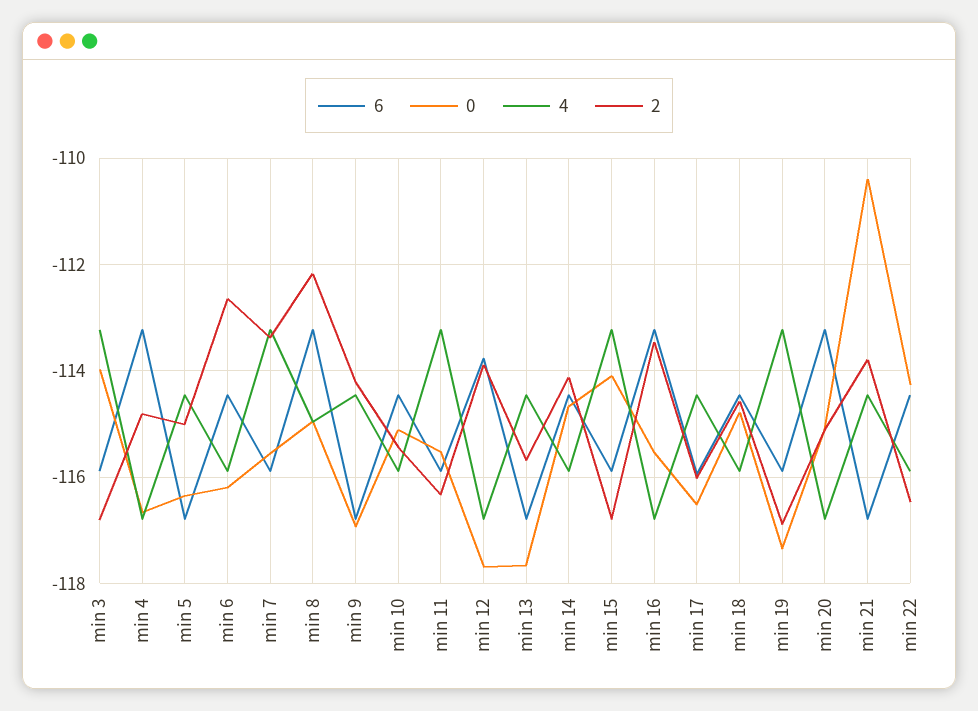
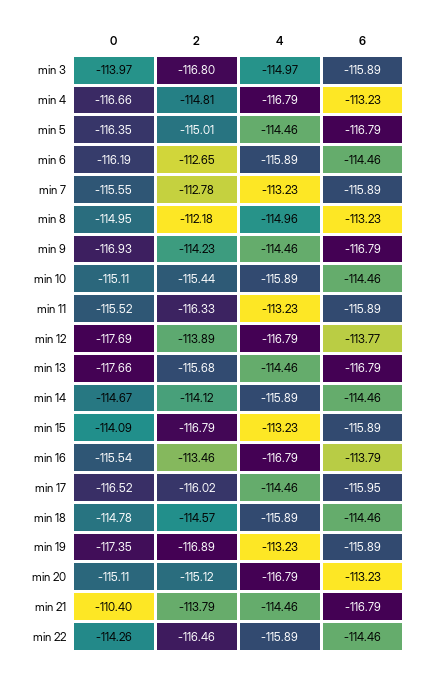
4, min 3: -113.2 -> -114.97
2, min 7: -113.4 -> -112.78
6, min 16: -113.2 -> -113.79

